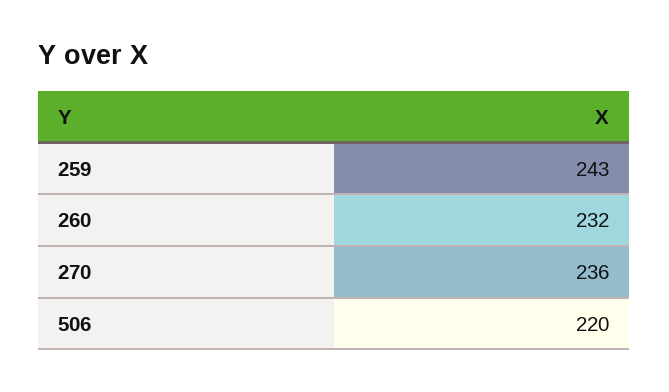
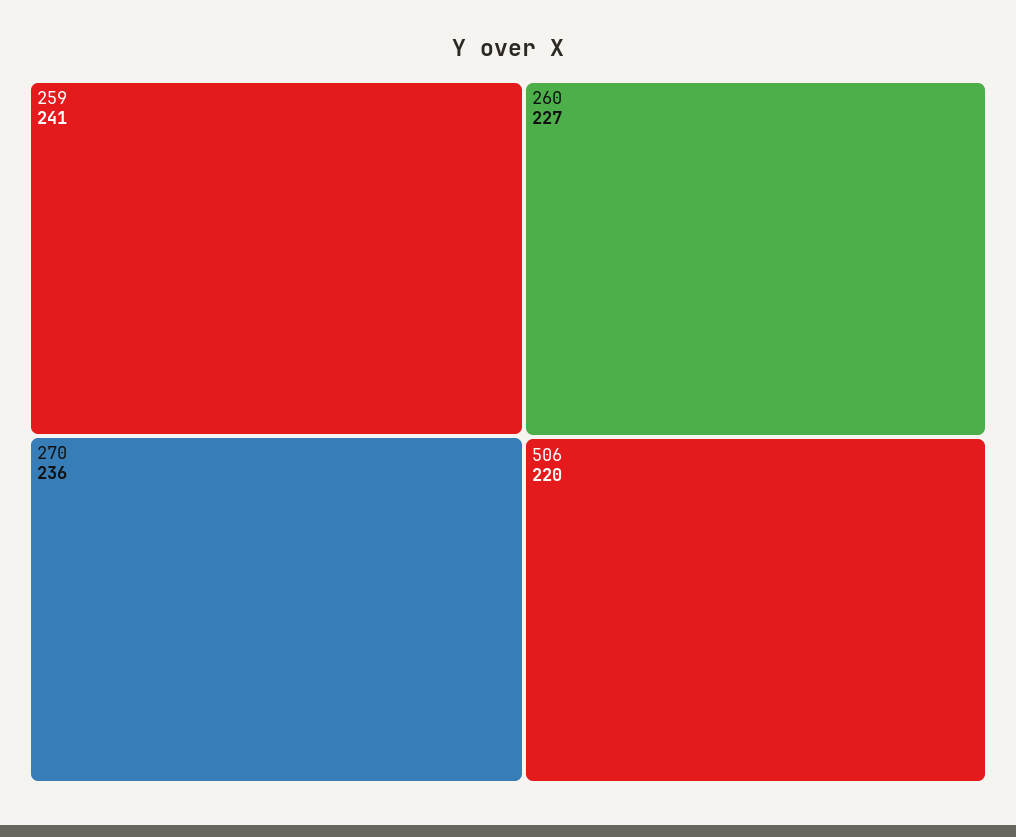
259: 243 -> 241
260: 232 -> 227

